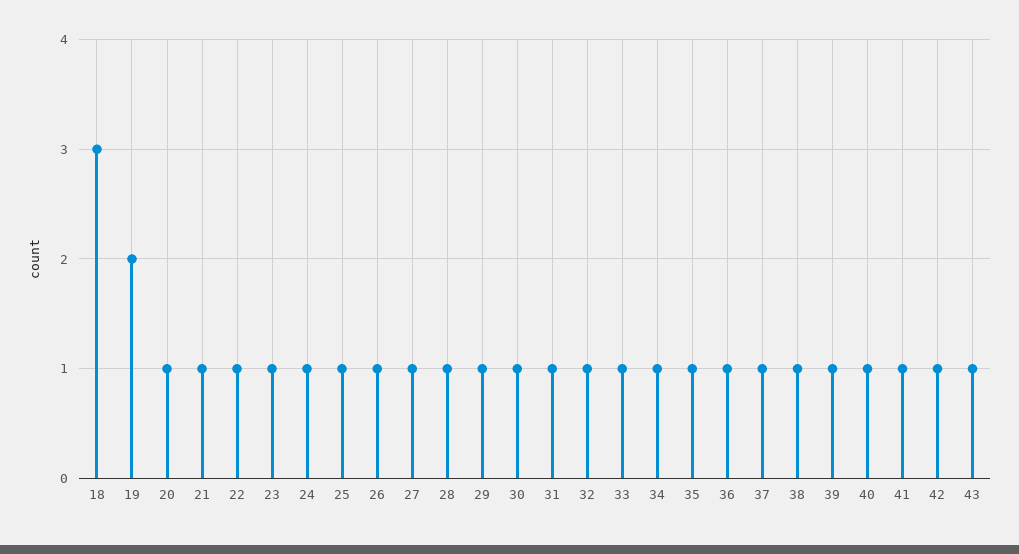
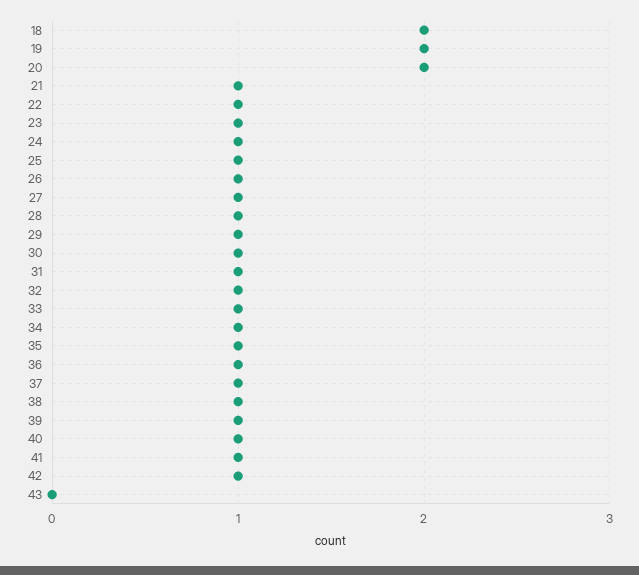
18: 3 -> 2
20: 1 -> 2
43: 1 -> 0

